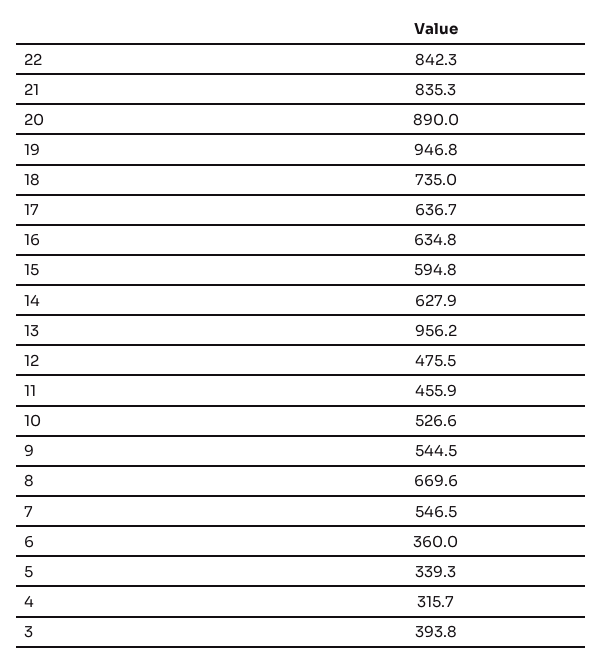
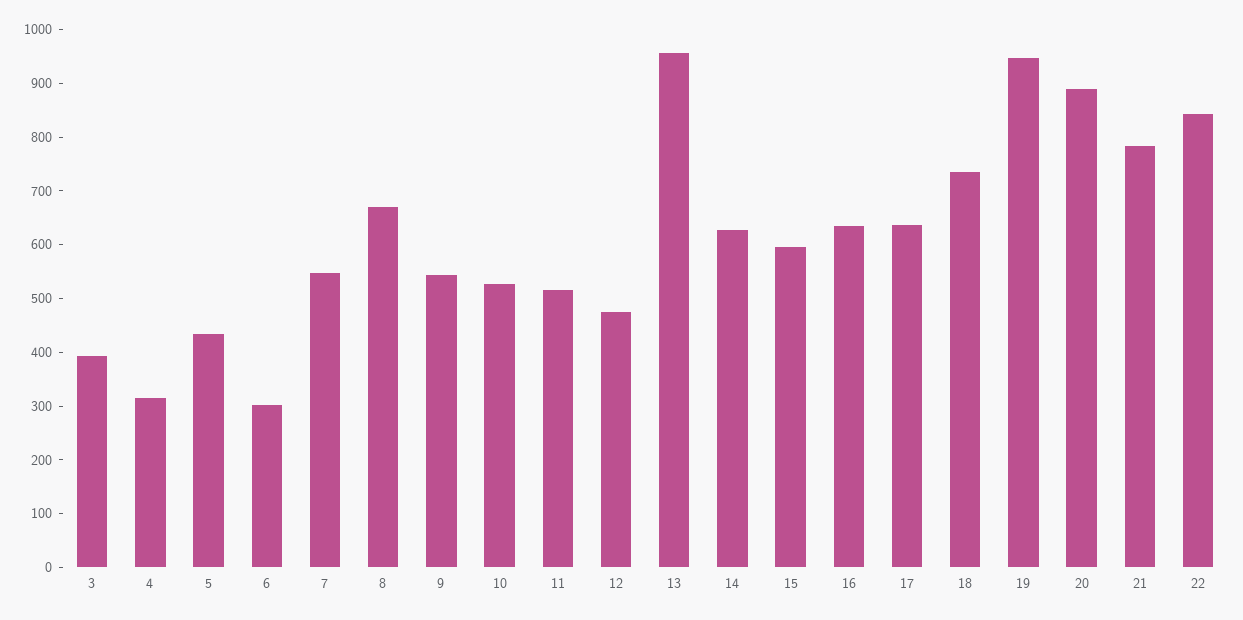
21: 835.3 -> 780
11: 455.9 -> 520
6: 360 -> 300
5: 339.3 -> 440

